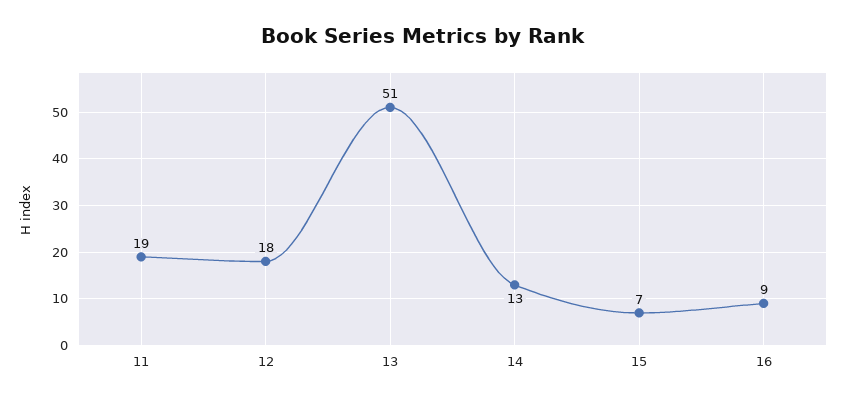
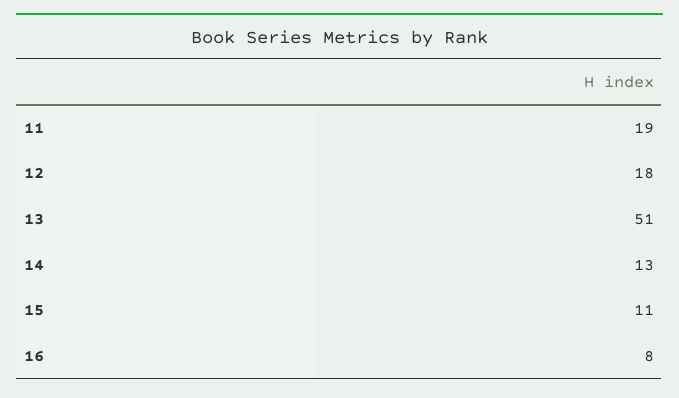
15: 7 -> 11
16: 9 -> 8

